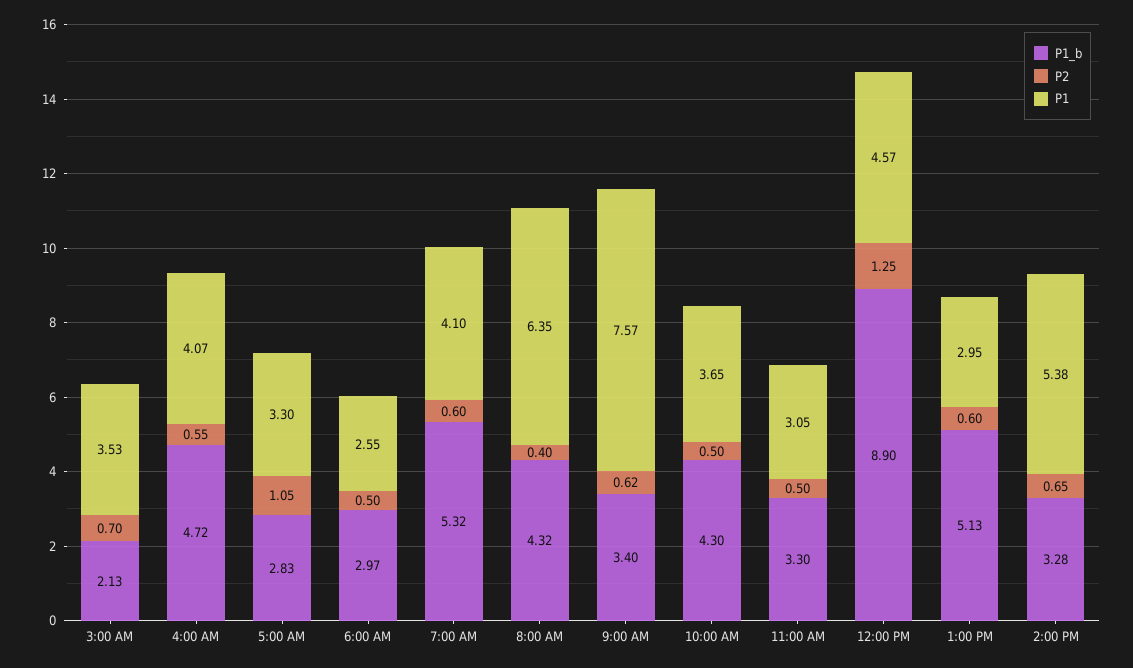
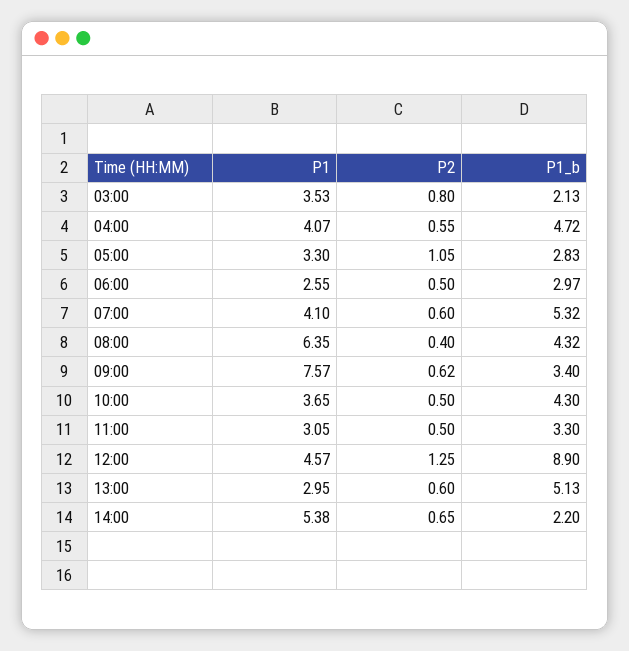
P2, 3:00 AM: 0.7 -> 0.8
P1_b, 2:00 PM: 3.28 -> 2.2

